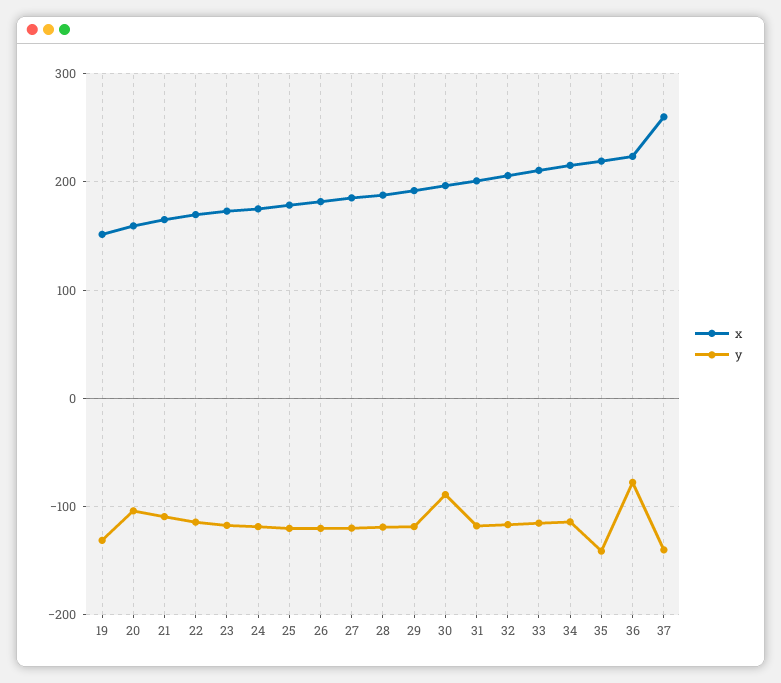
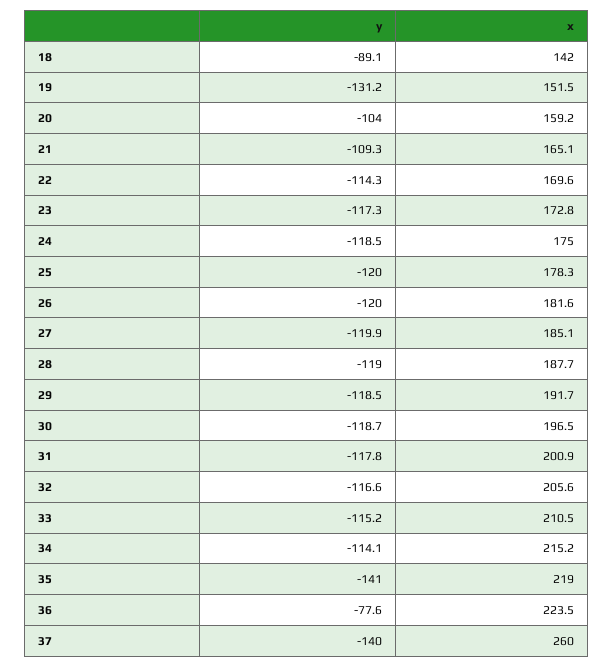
y, 30: -90 -> -118.7
y, 18: none -> -89.1
x, 18: none -> 142

